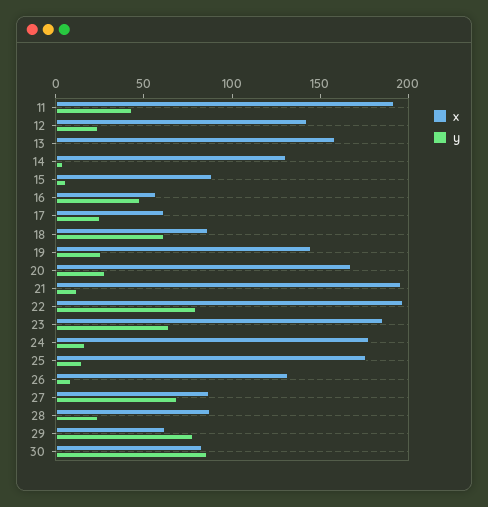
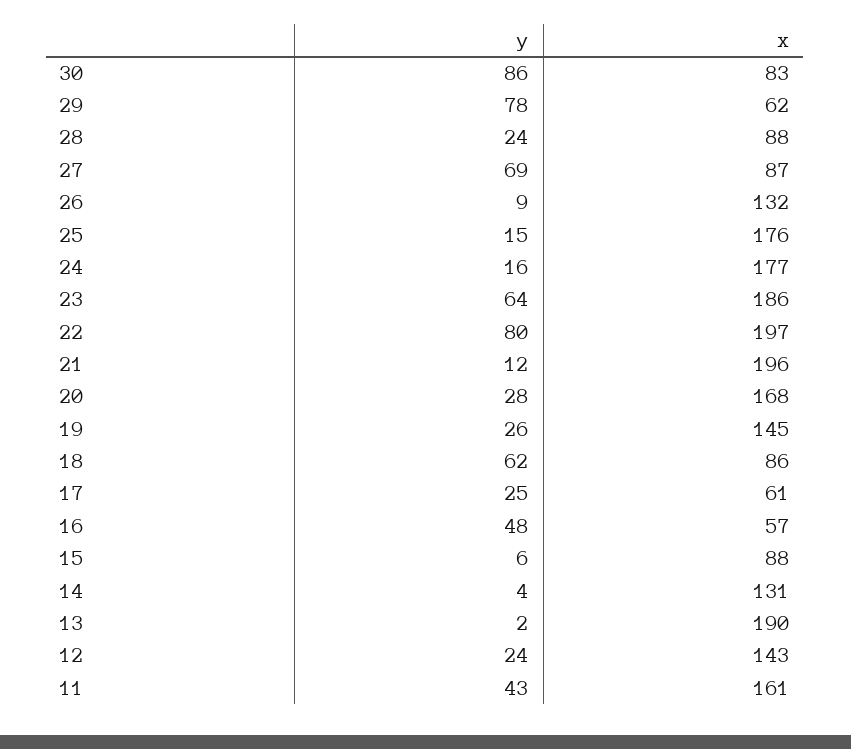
x, 11: 190 -> 161
x, 13: 160 -> 190

